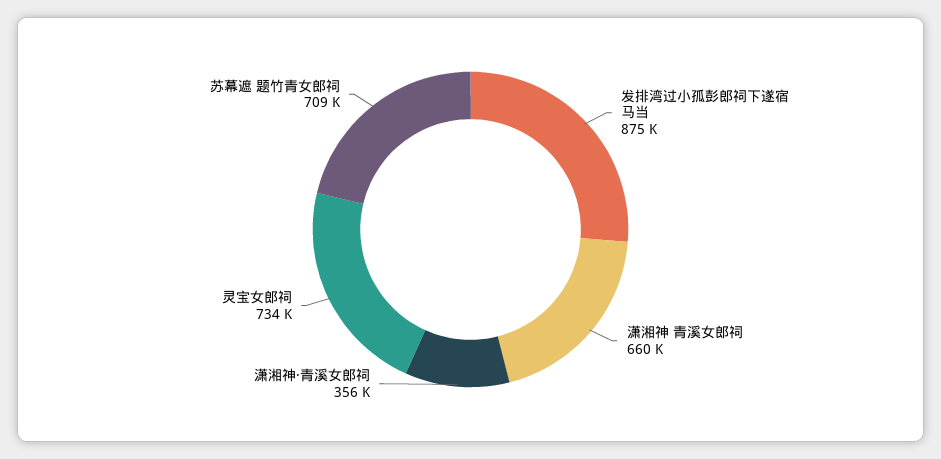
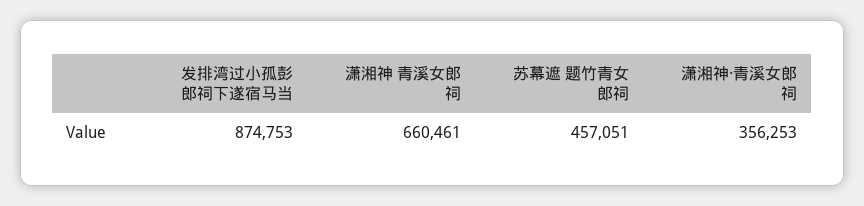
灵宝女郎祠: 734000 -> none
苏幕遮 题竹青女郎祠: 709000 -> 457051

